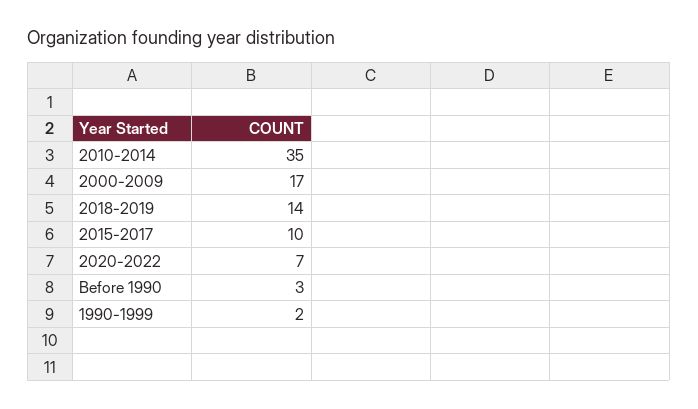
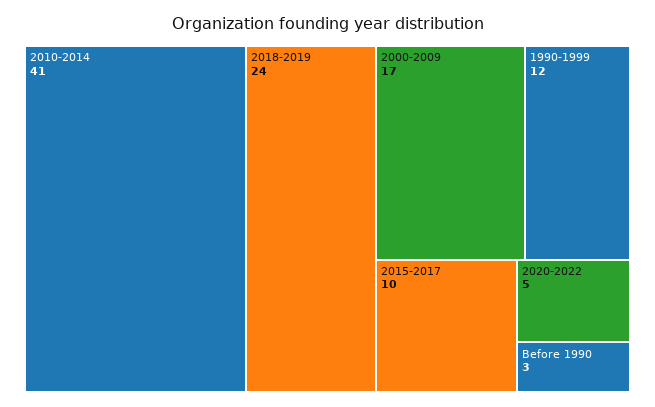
2010-2014: 35 -> 41
2018-2019: 14 -> 24
2020-2022: 7 -> 5
1990-1999: 2 -> 12

